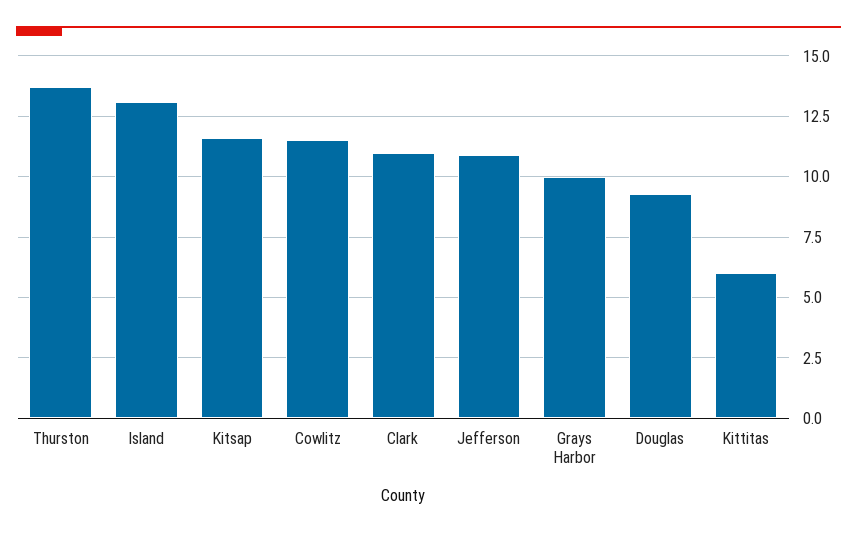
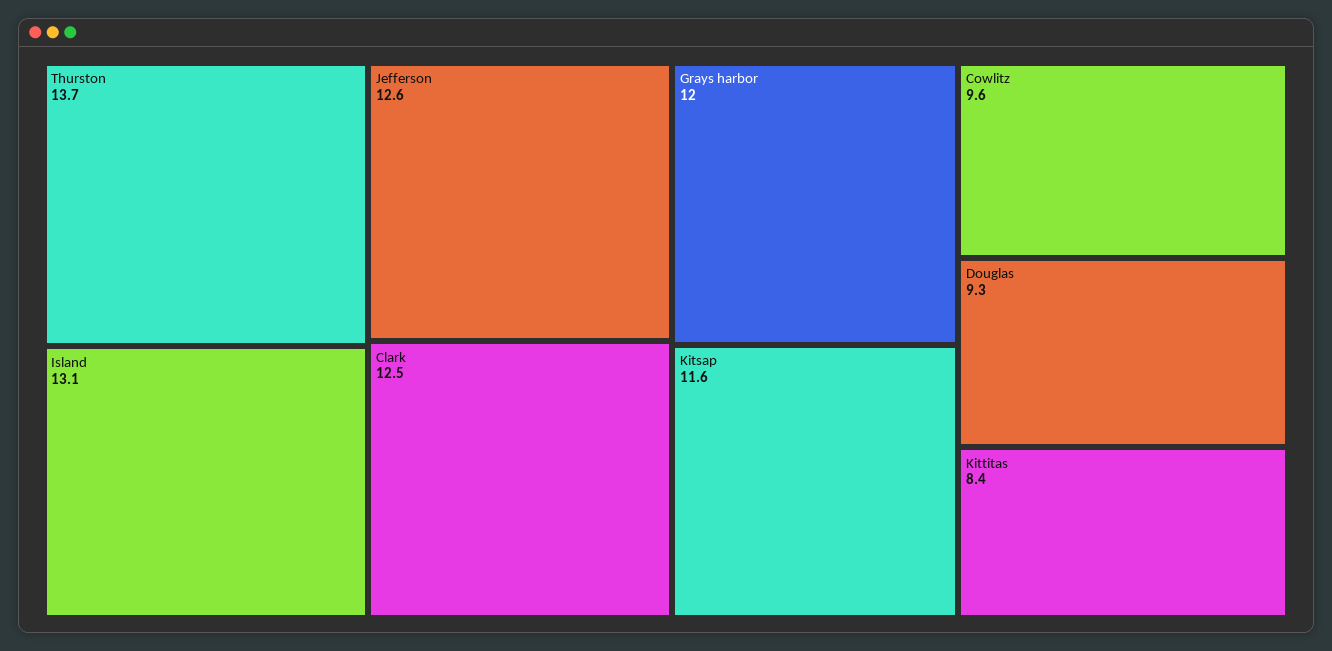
Cowlitz: 11.5 -> 9.6
Clark: 11 -> 12.5
Jefferson: 11 -> 12.6
Grays Harbor: 10 -> 12
Kittitas: 6 -> 8.4

